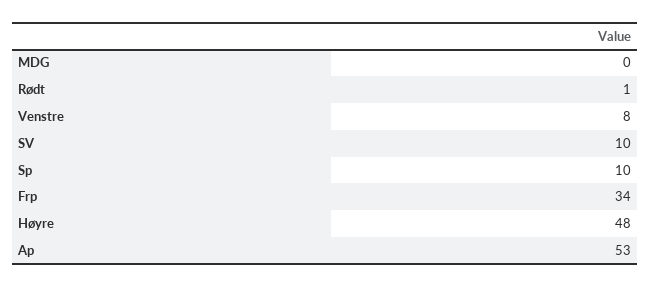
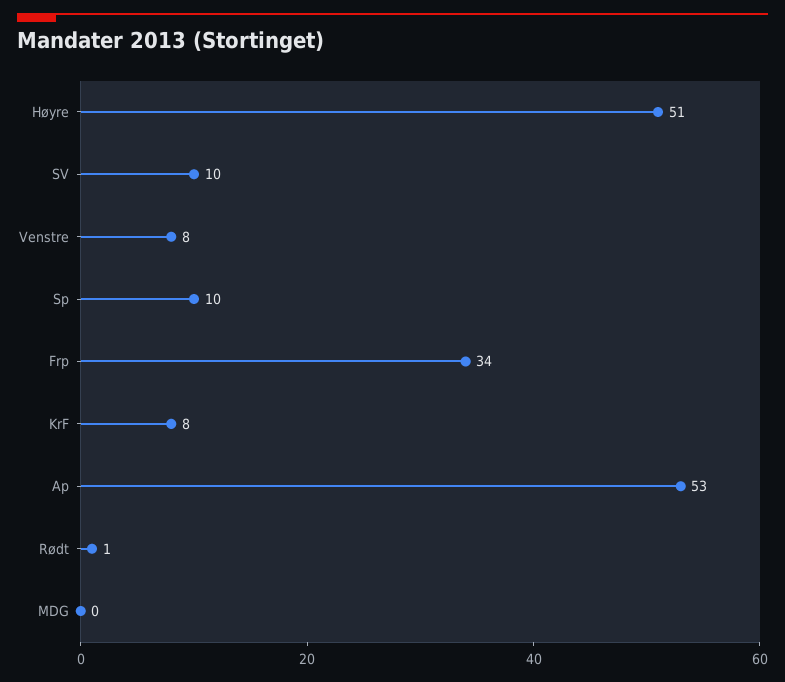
Høyre: 48 -> 51
KrF: none -> 8

